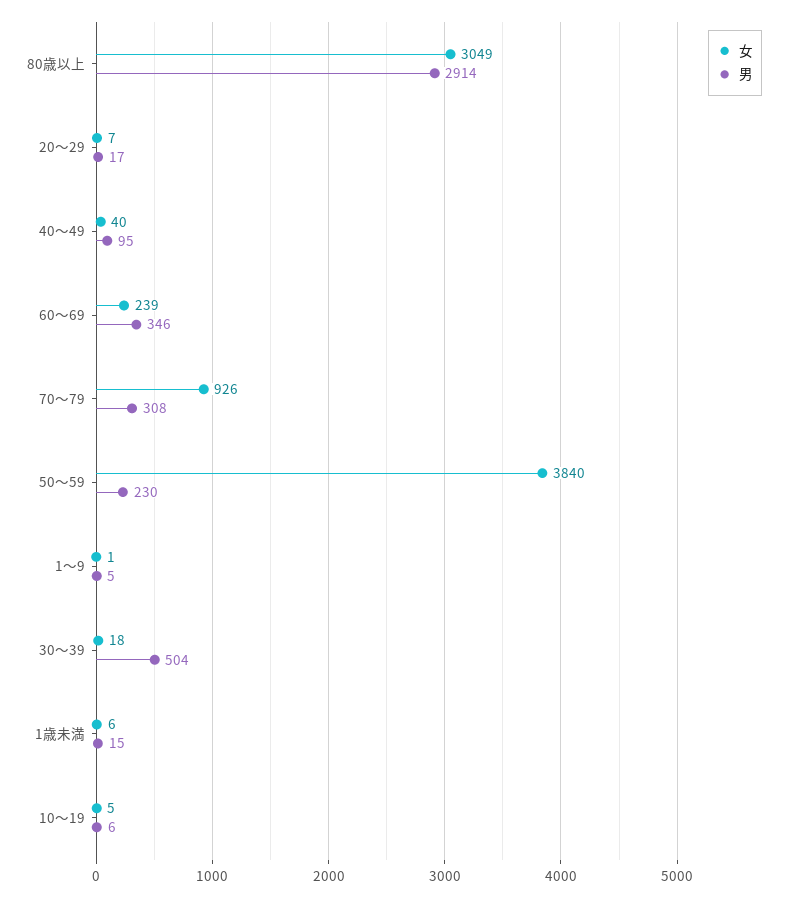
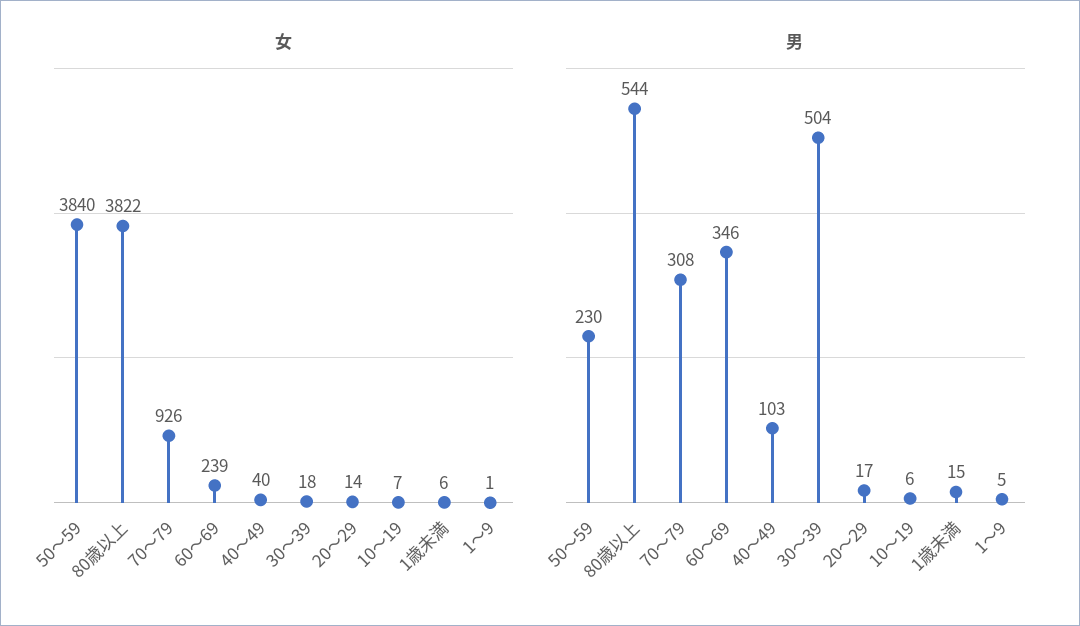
女, 80歳以上: 3049 -> 3822
男, 80歳以上: 2914 -> 544
女, 20〜29: 7 -> 14
男, 40〜49: 95 -> 103
女, 10〜19: 5 -> 7

